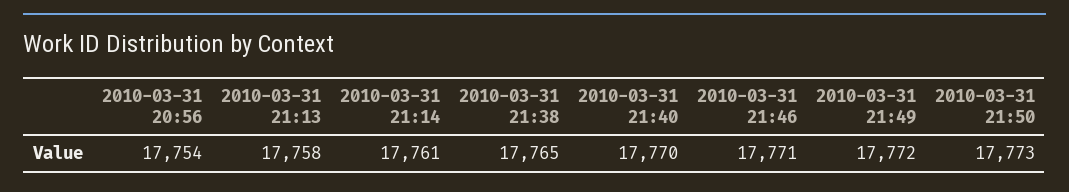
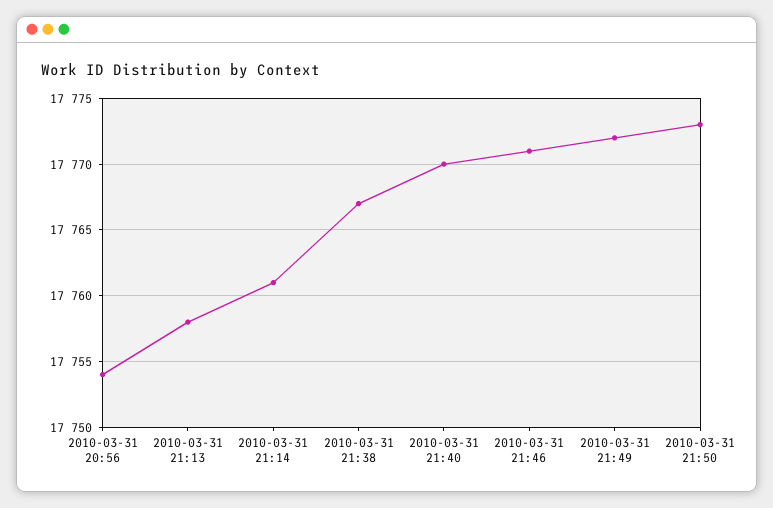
2010-03-31 21:38: 17765 -> 17767

